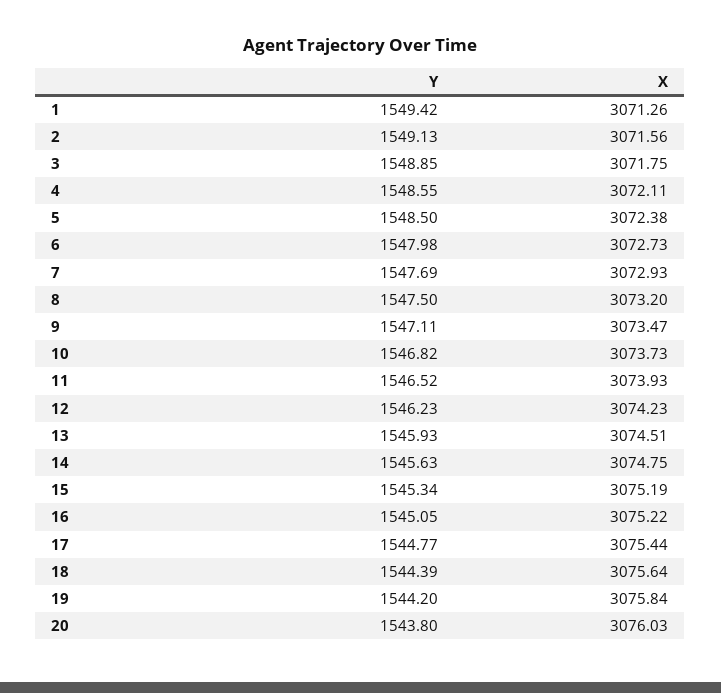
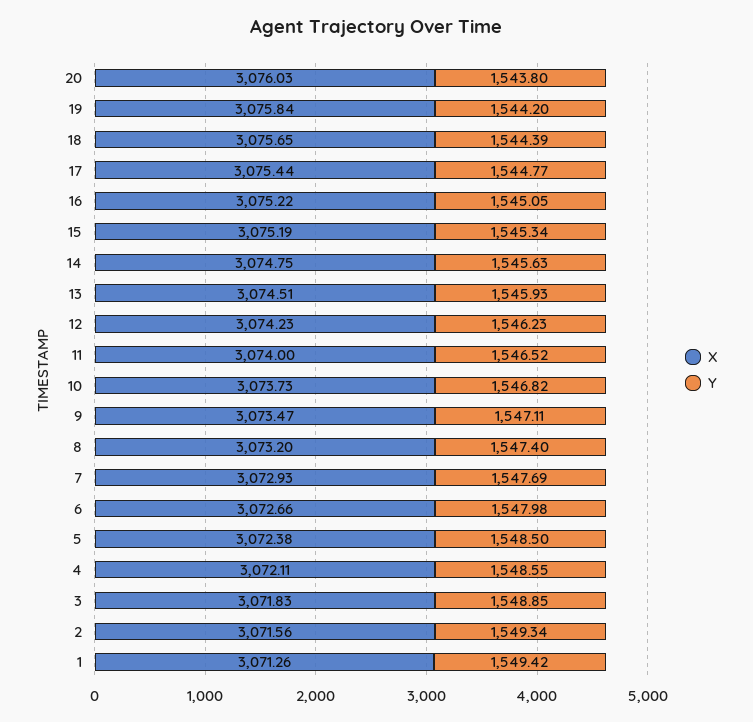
Y, 2: 1549.13 -> 1549.34
X, 3: 3071.75 -> 3071.83
X, 6: 3072.73 -> 3072.66
Y, 8: 1547.5 -> 1547.4
X, 11: 3073.93 -> 3074
X, 18: 3075.64 -> 3075.65

